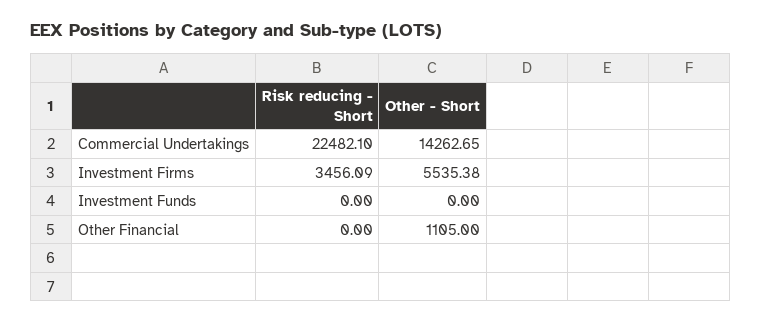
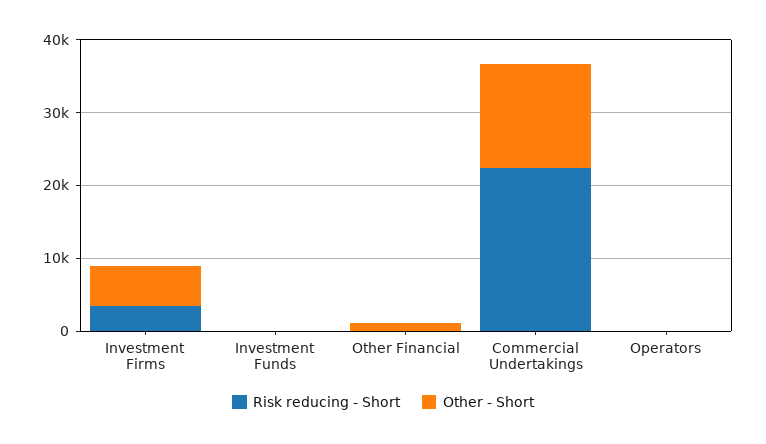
Risk reducing - Short, Operators: none -> 0
Other - Short, Operators: none -> 0

